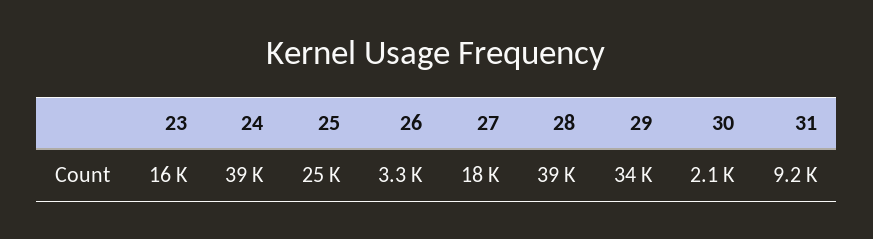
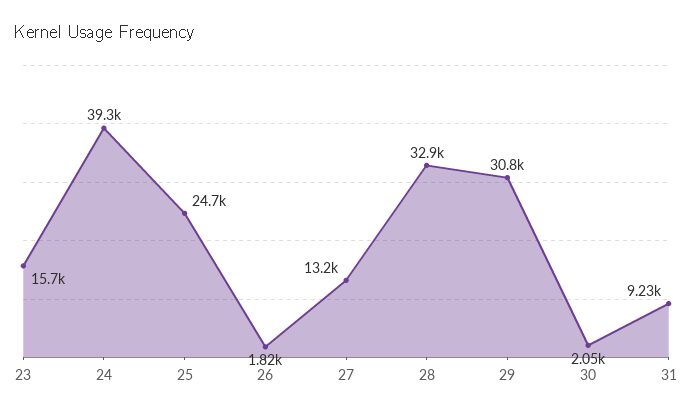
26: 3300 -> 1820
27: 18000 -> 13200
28: 39000 -> 32900
29: 34000 -> 30800

